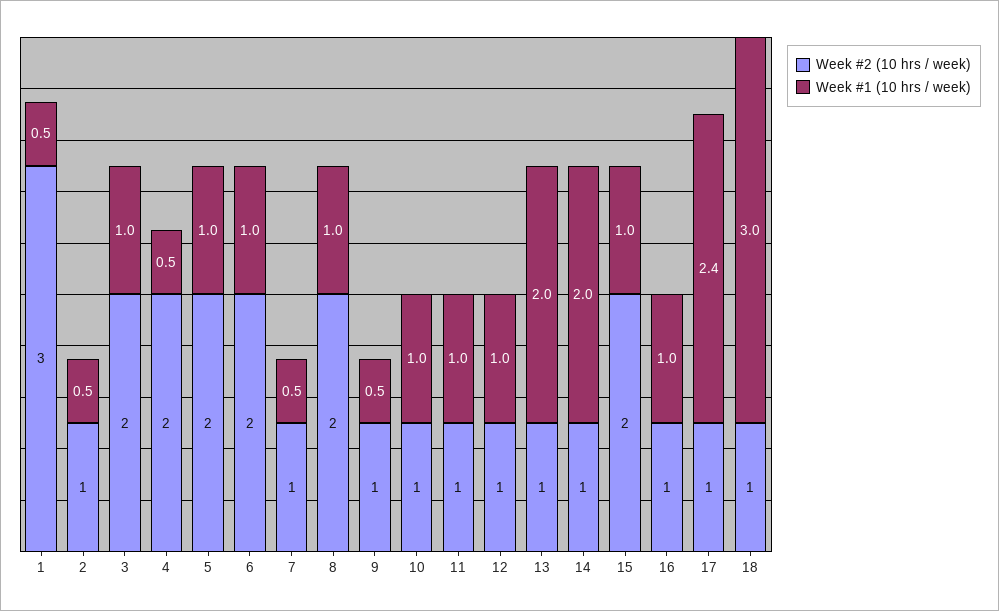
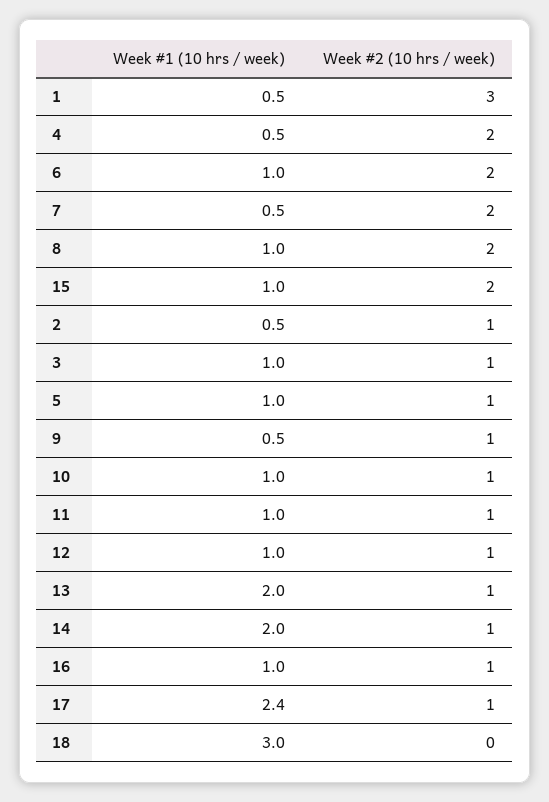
Week #2 (10 hrs / week), 3: 2 -> 1
Week #2 (10 hrs / week), 5: 2 -> 1
Week #2 (10 hrs / week), 7: 1 -> 2
Week #2 (10 hrs / week), 18: 1 -> 0

